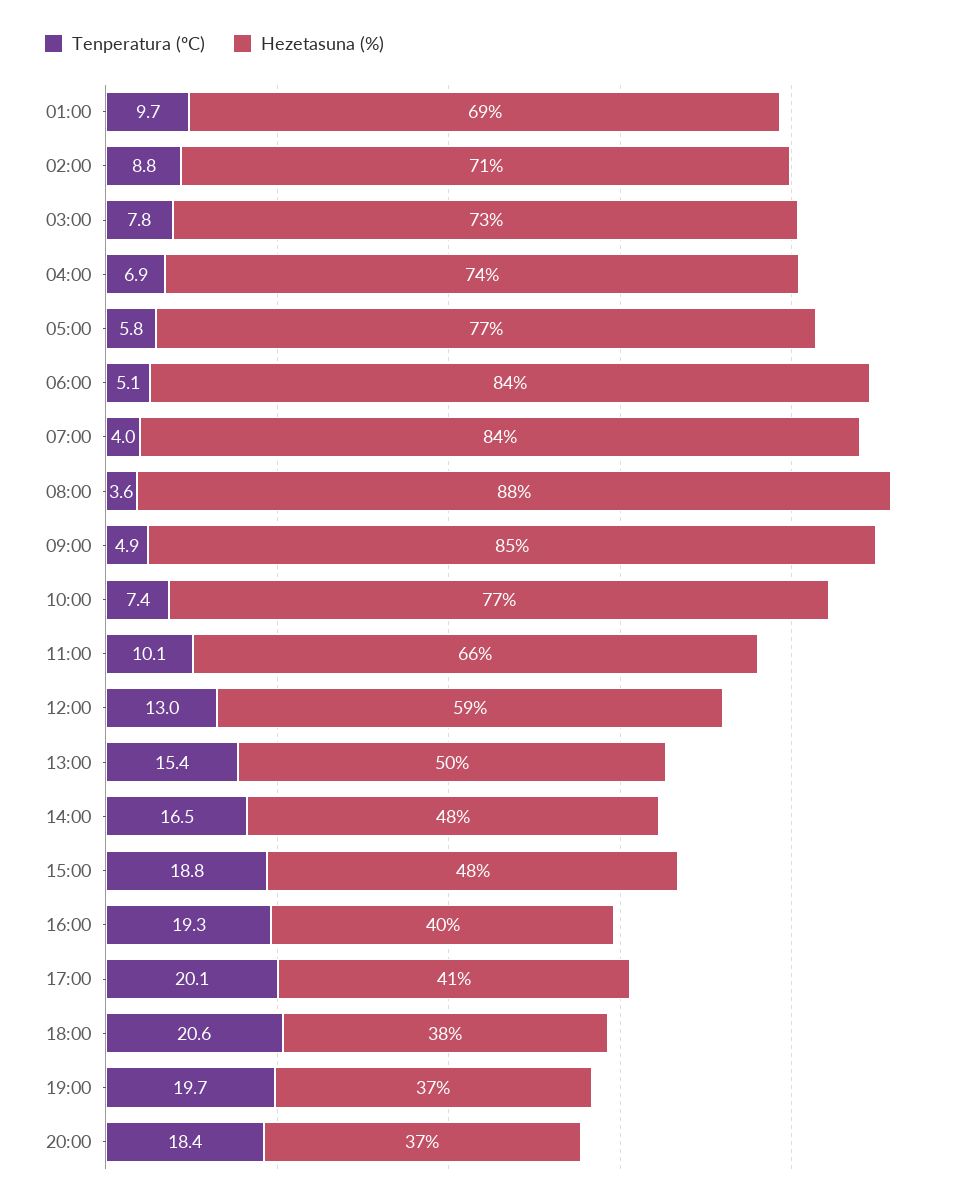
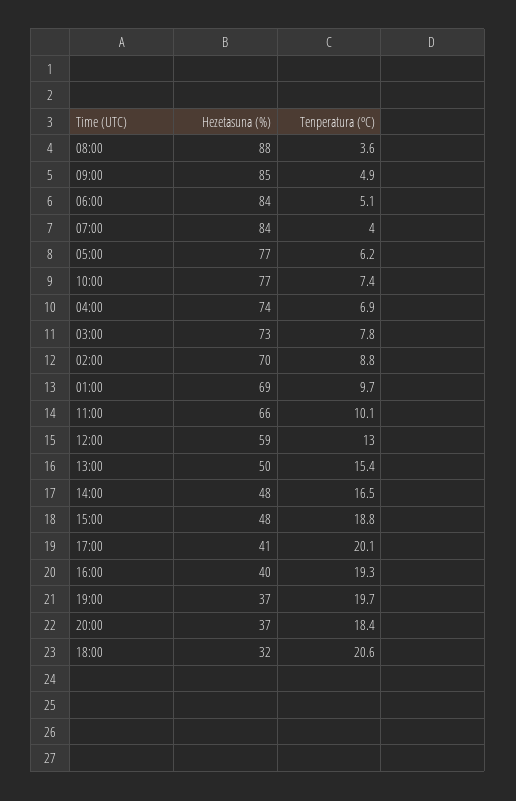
Hezetasuna (%), 02:00: 71 -> 70
Tenperatura (ºC), 05:00: 5.8 -> 6.2
Hezetasuna (%), 18:00: 38 -> 32

